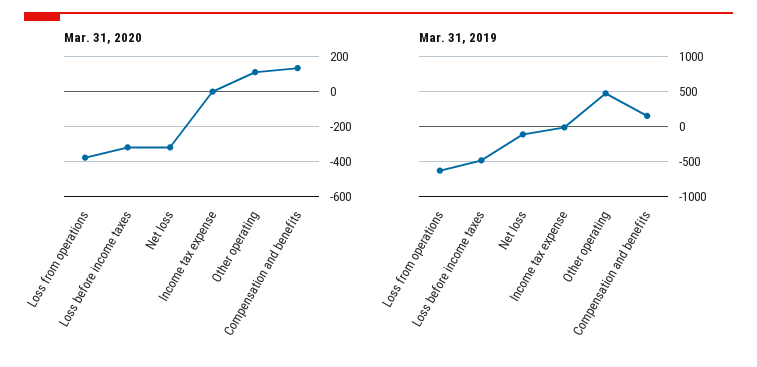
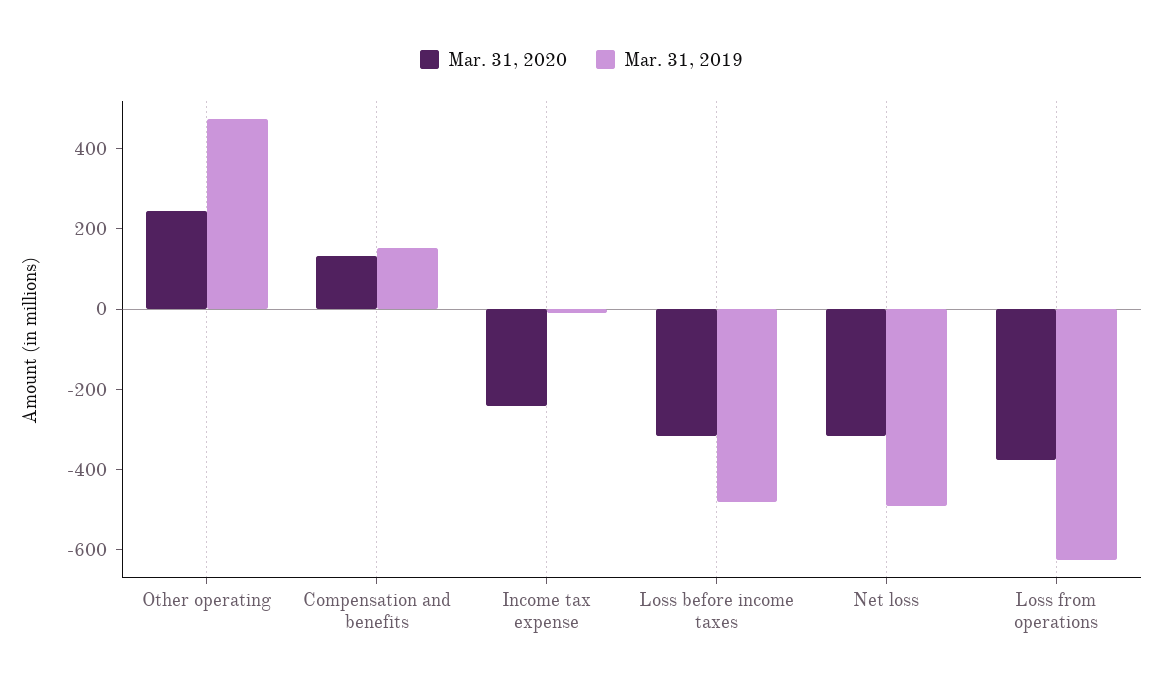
Mar. 31, 2020, Income tax expense: 0 -> -250
Mar. 31, 2020, Other operating: 100 -> 250
Mar. 31, 2019, Net loss: -100 -> -500

